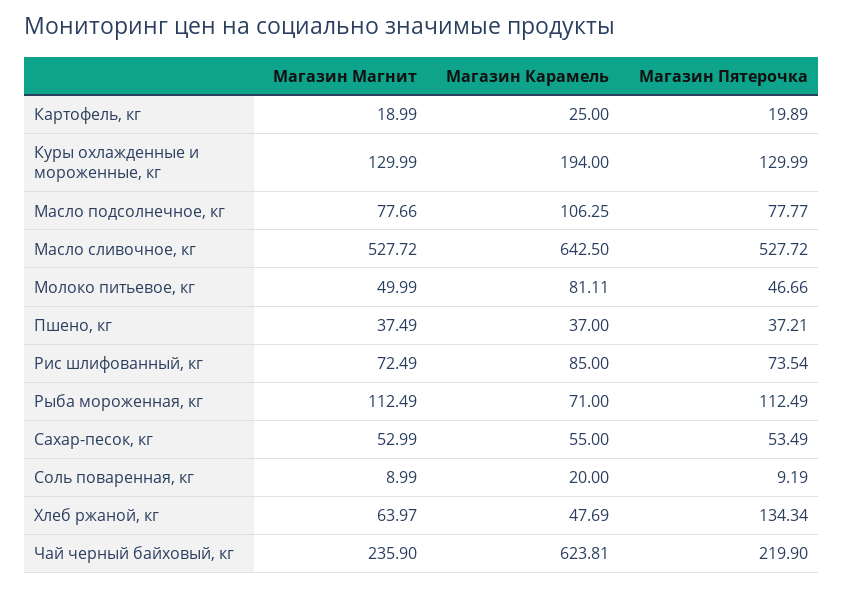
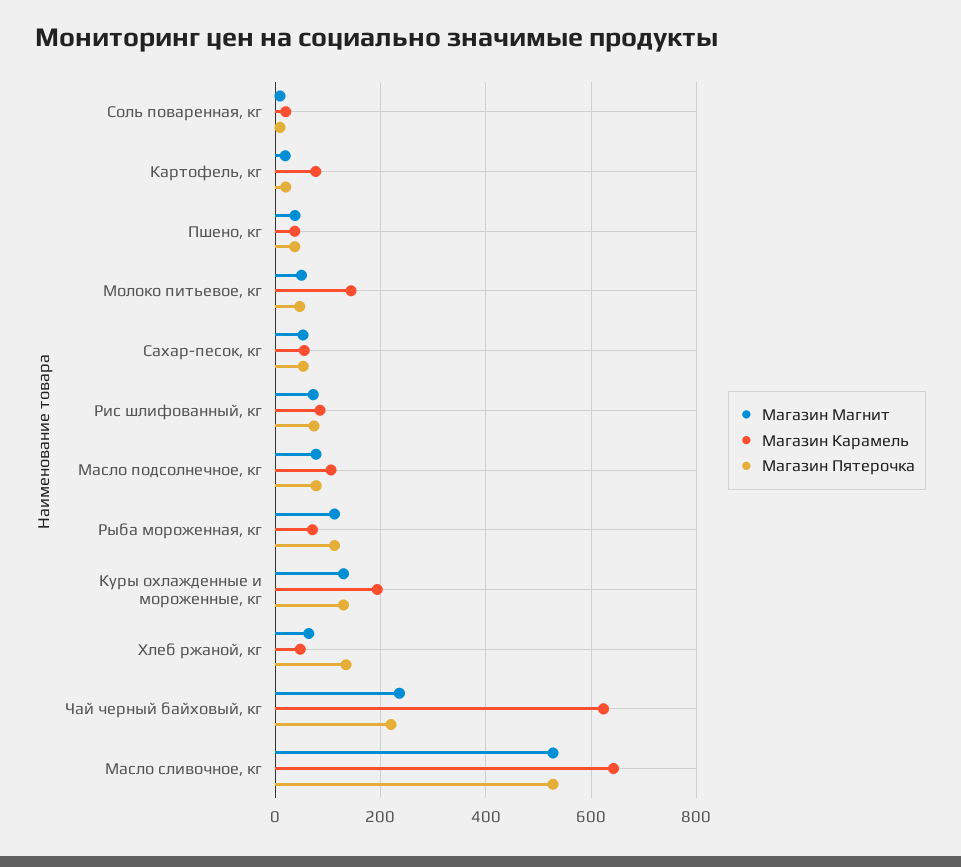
Магазин Карамель, Картофель, кг: 25 -> 80
Магазин Карамель, Молоко питьевое, кг: 81.11 -> 140

